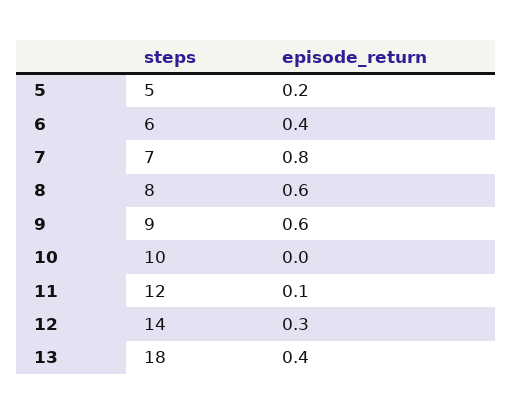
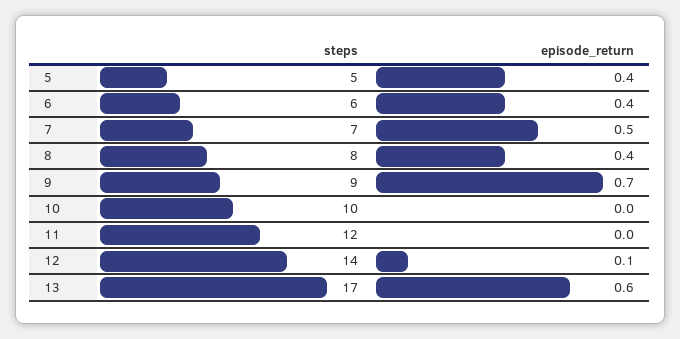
episode_return, 5: 0.2 -> 0.4
episode_return, 7: 0.8 -> 0.5
episode_return, 8: 0.6 -> 0.4
episode_return, 9: 0.6 -> 0.7
episode_return, 11: 0.1 -> 0
episode_return, 12: 0.3 -> 0.1
steps, 13: 18 -> 17
episode_return, 13: 0.4 -> 0.6

